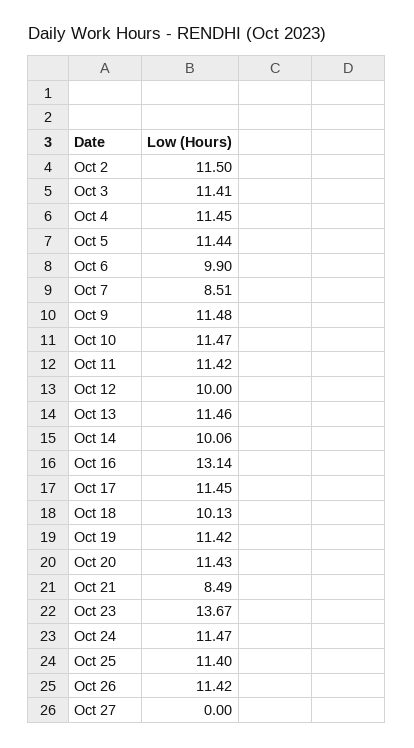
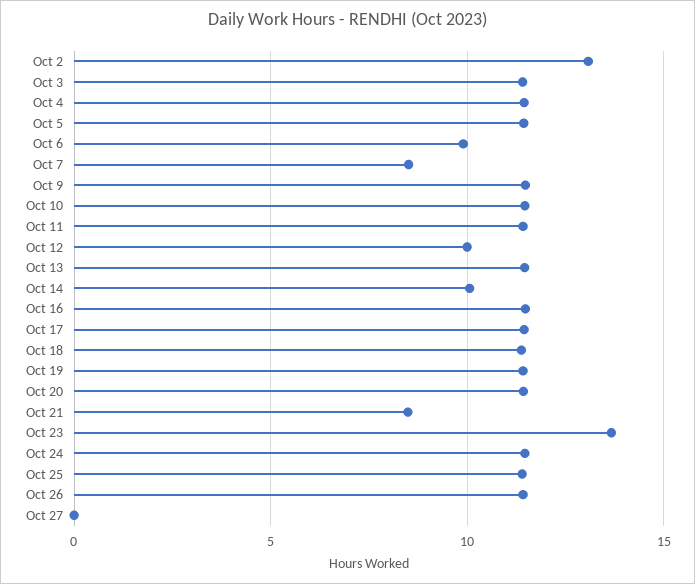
Oct 2: 11.5 -> 13
Oct 16: 13.14 -> 11.5
Oct 18: 10.13 -> 11.5

